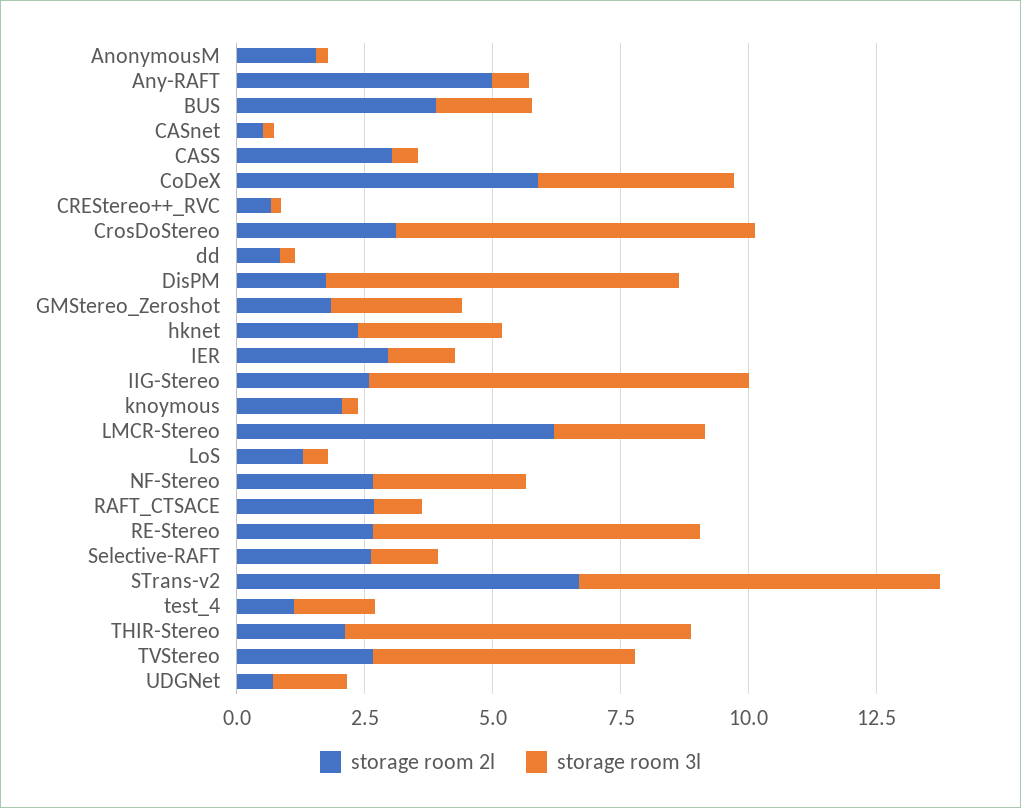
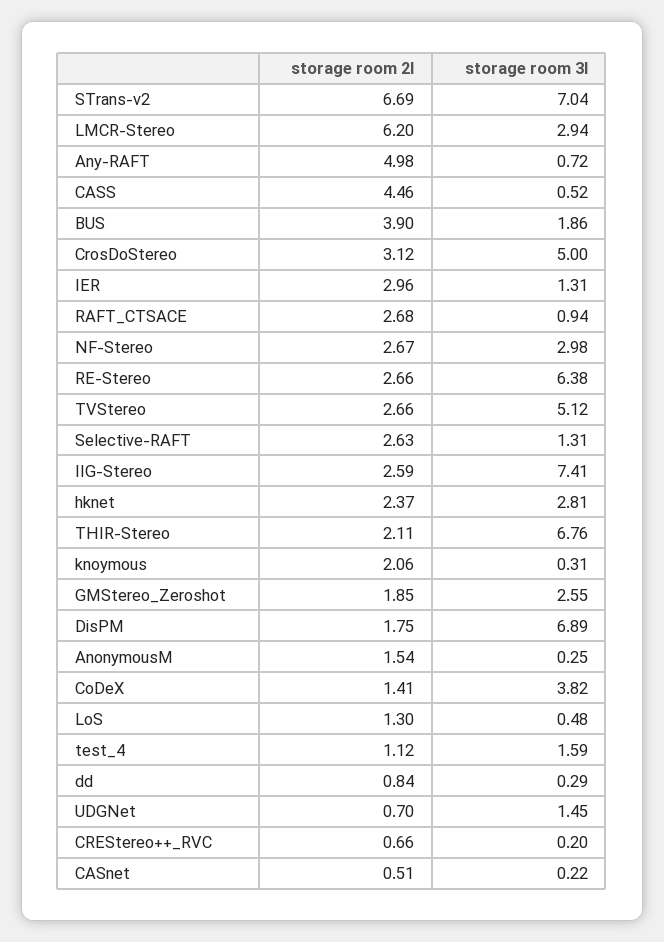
storage room 2l, CASS: 3 -> 4.46
storage room 2l, CoDeX: 6 -> 1.41
storage room 3l, CrosDoStereo: 7 -> 5

